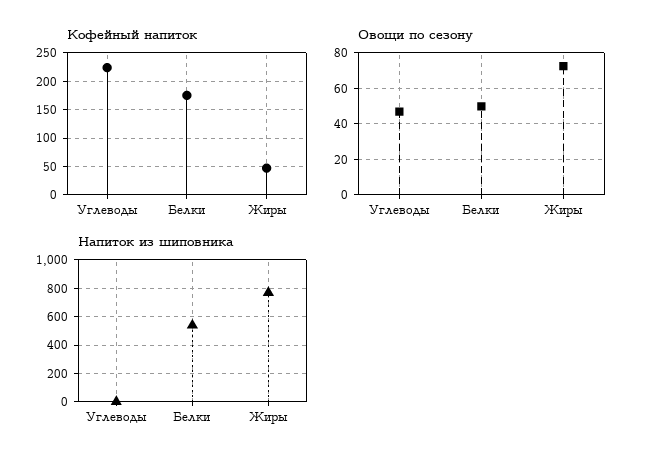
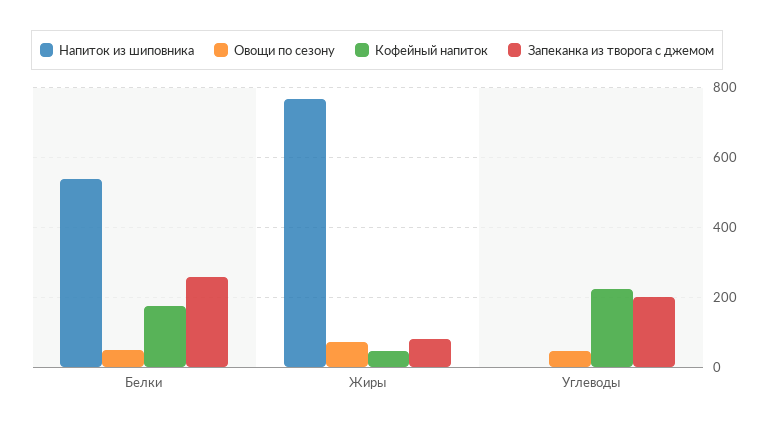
Запеканка из творога с джемом, Белки: none -> 260
Запеканка из творога с джемом, Жиры: none -> 80
Запеканка из творога с джемом, Углеводы: none -> 200

